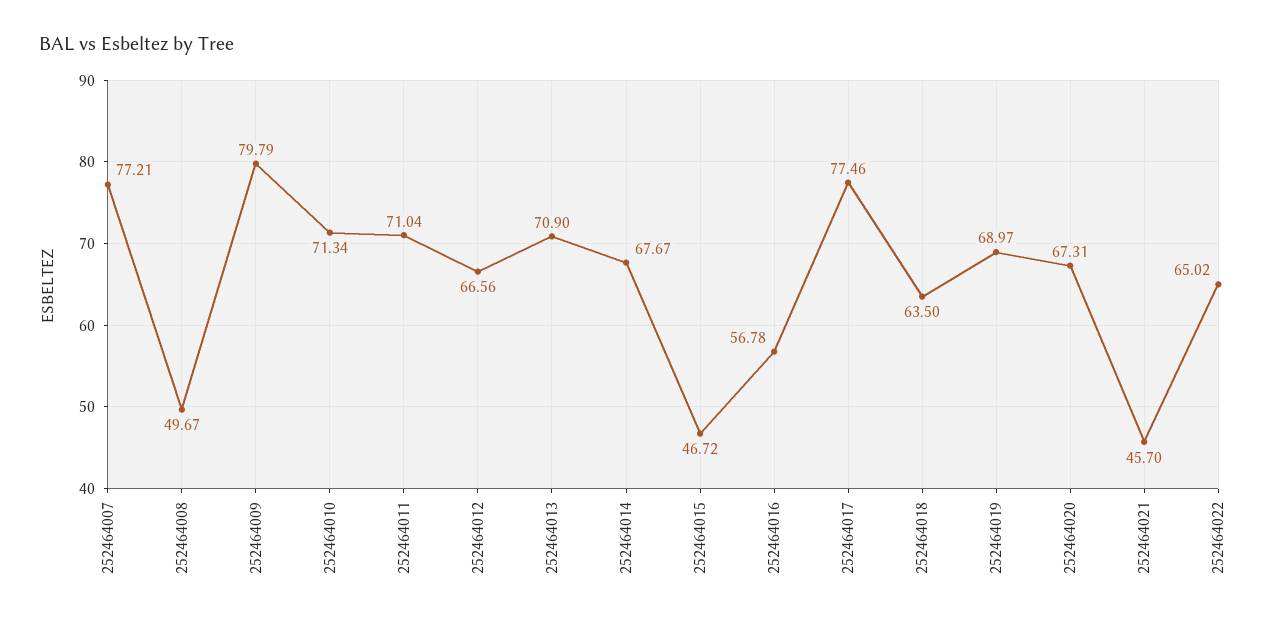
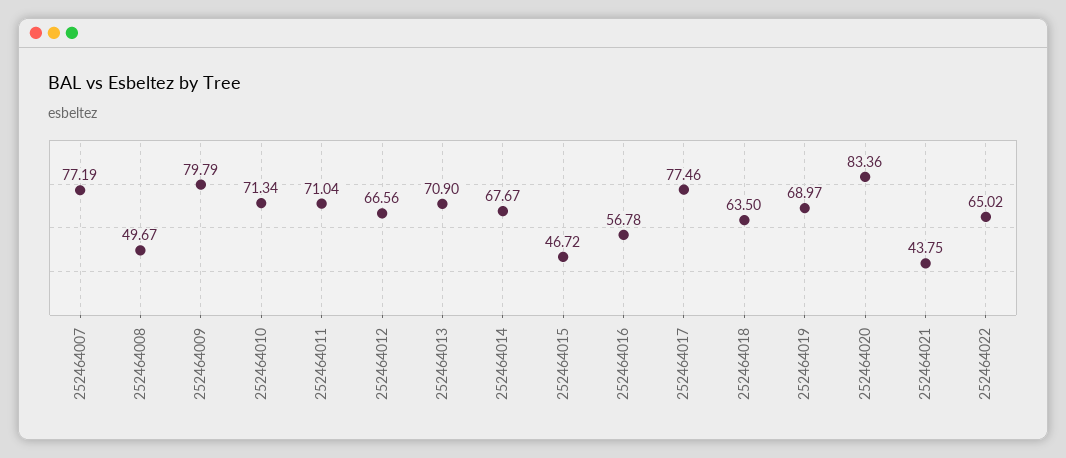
252464007: 77.21 -> 77.19
252464020: 67.31 -> 83.36
252464021: 45.7 -> 43.75

